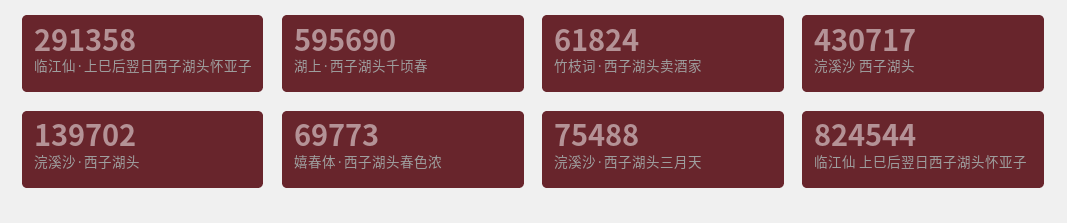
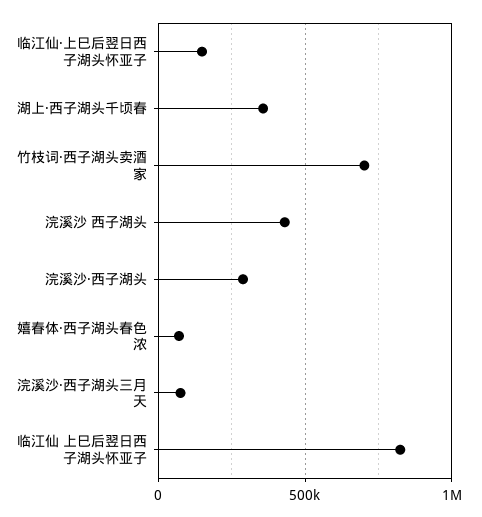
临江仙·上巳后翌日西子湖头怀亚子: 291358 -> 150000
湖上·西子湖头千顷春: 595690 -> 350000
竹枝词·西子湖头卖酒家: 61824 -> 700000
浣溪沙·西子湖头: 139702 -> 300000

